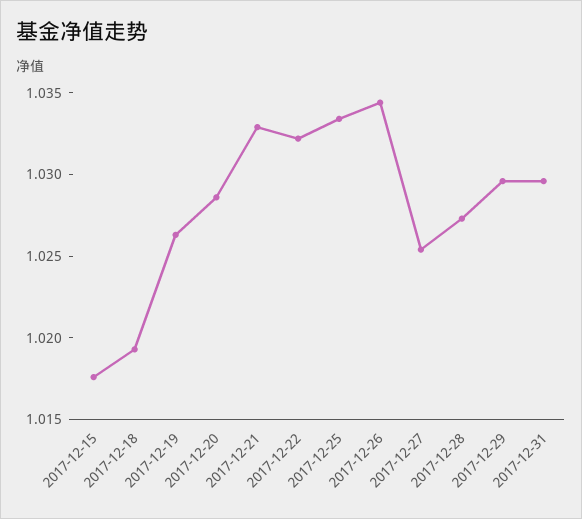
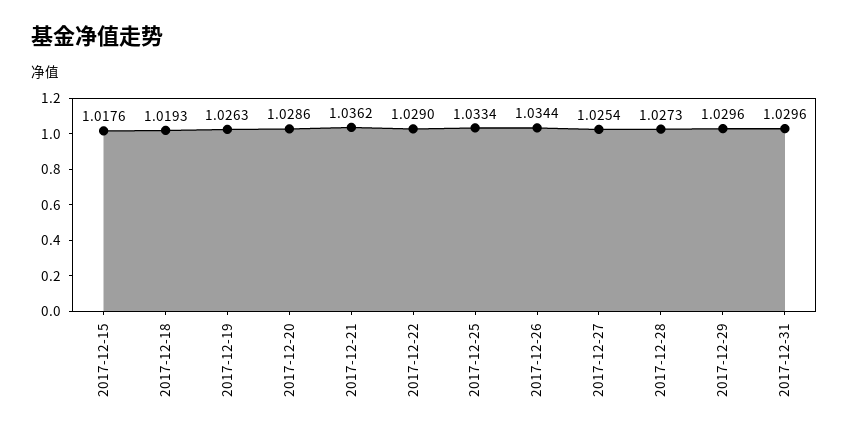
2017-12-21: 1.033 -> 1.0362
2017-12-22: 1.032 -> 1.029

